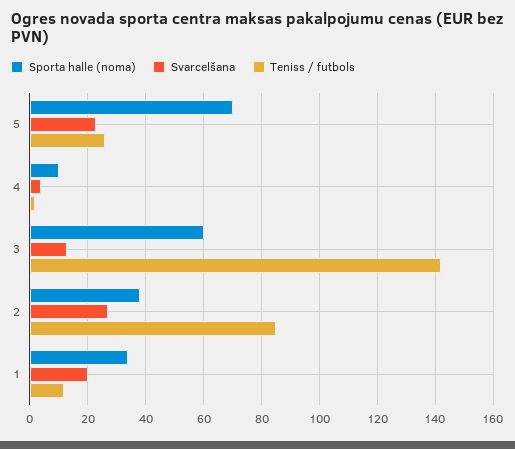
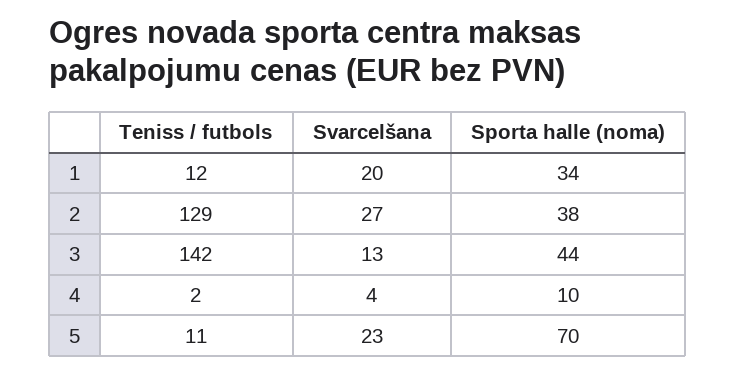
Teniss / futbols, 5: 25 -> 11
Sporta halle (noma), 3: 60 -> 44
Teniss / futbols, 2: 85 -> 129

